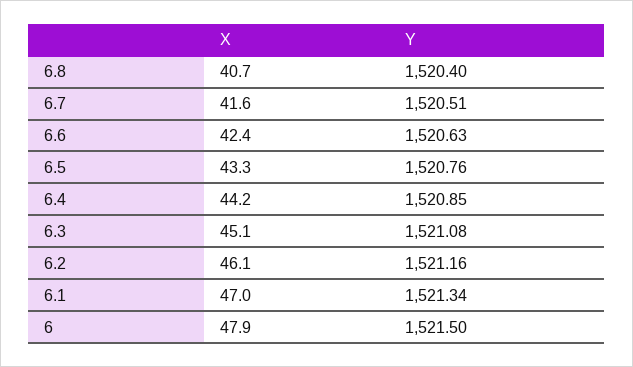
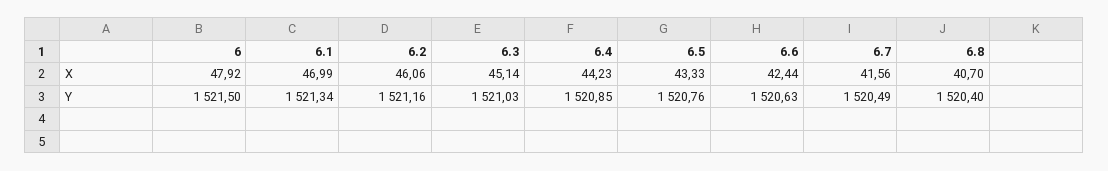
Y, 6.7: 1520.51 -> 1520.49
Y, 6.3: 1521.08 -> 1521.03

